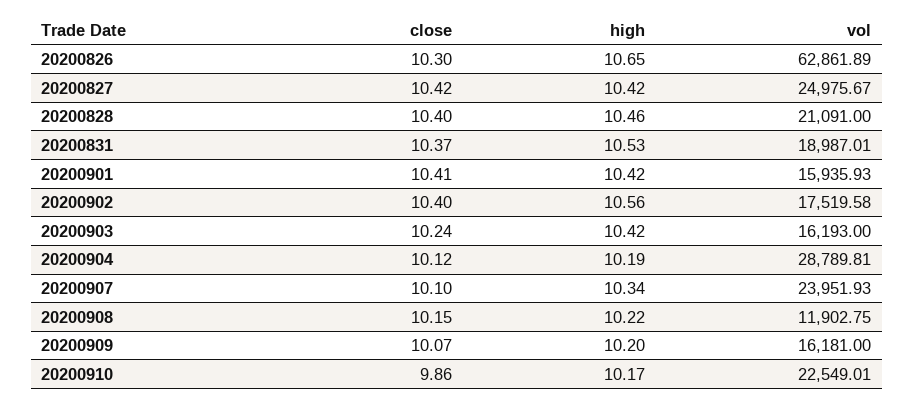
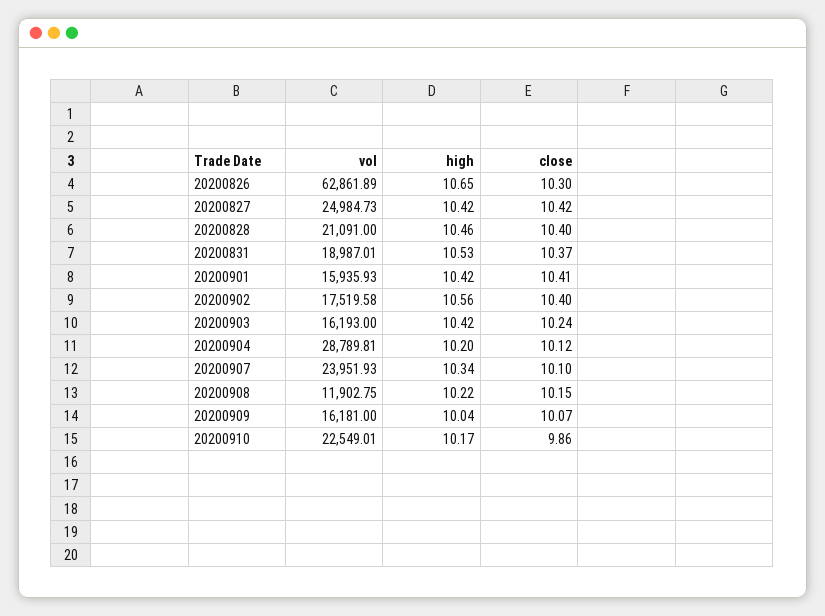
vol, 20200827: 24975.67 -> 24984.73
high, 20200904: 10.19 -> 10.2
high, 20200909: 10.2 -> 10.04

